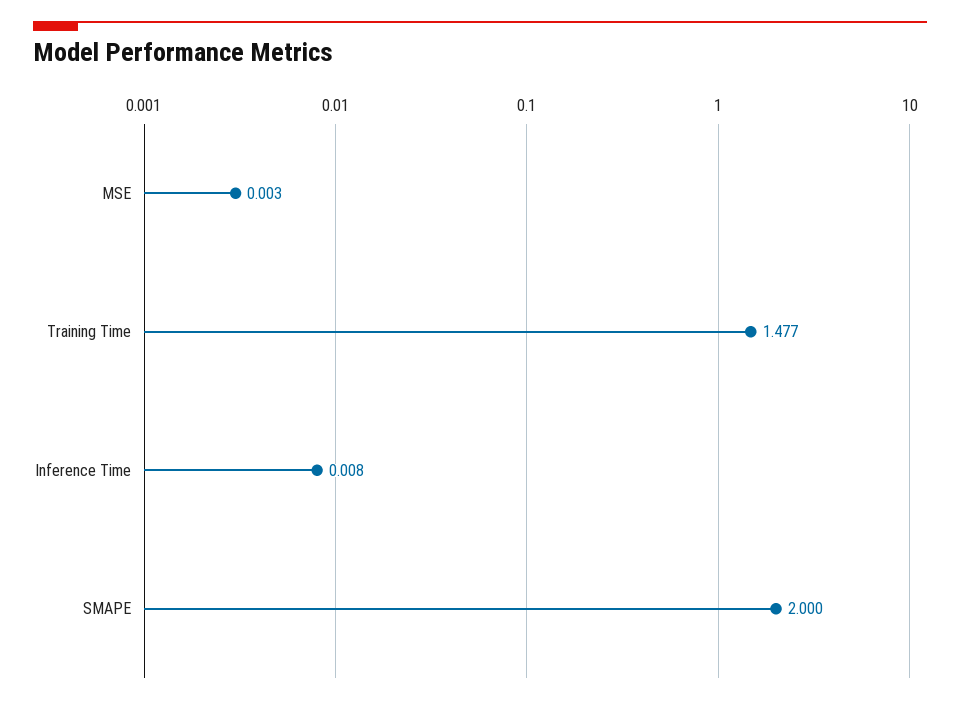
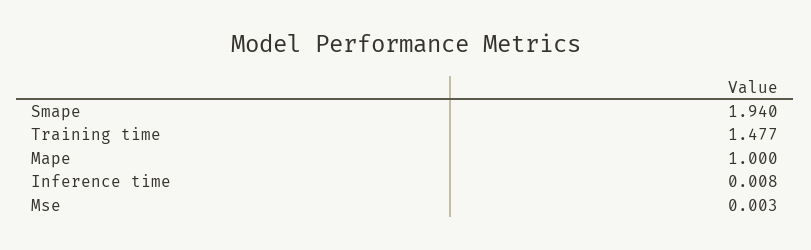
SMAPE: 2 -> 1.94
Mape: none -> 1

